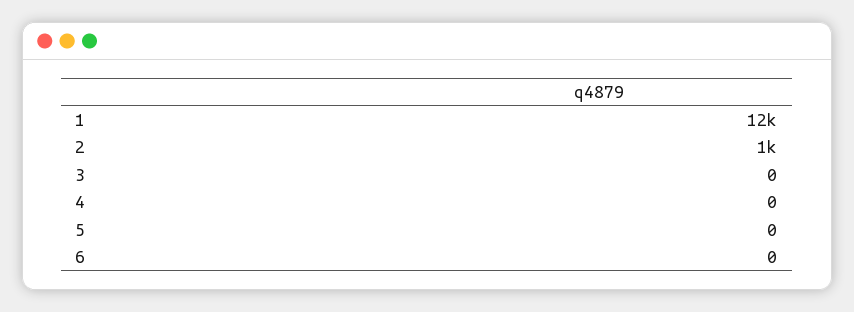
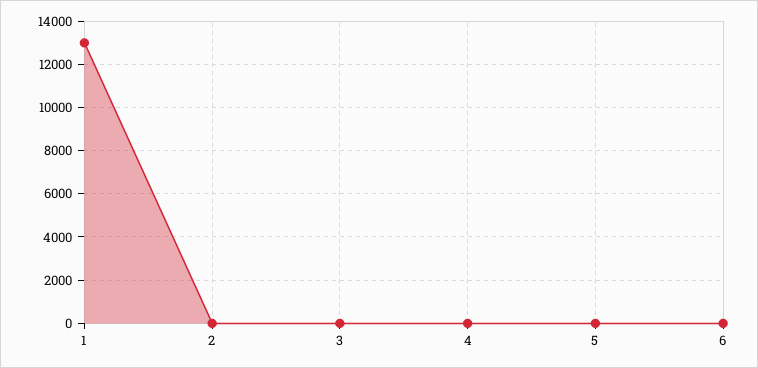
1: 12000 -> 13000
2: 1000 -> 0

